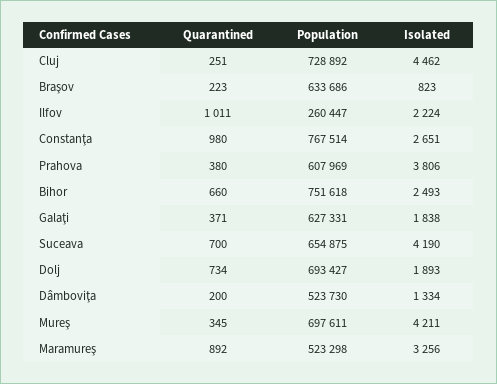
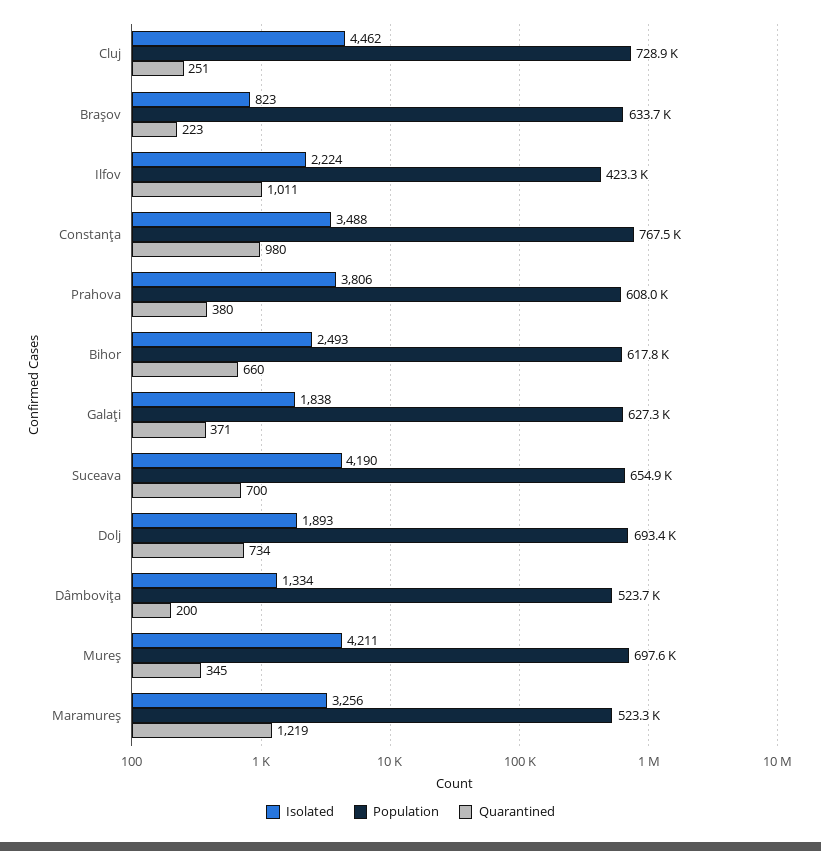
Population, Ilfov: 260447 -> 423300
Isolated, Constanţa: 2651 -> 3488
Population, Bihor: 751618 -> 617800
Quarantined, Maramureş: 892 -> 1219

